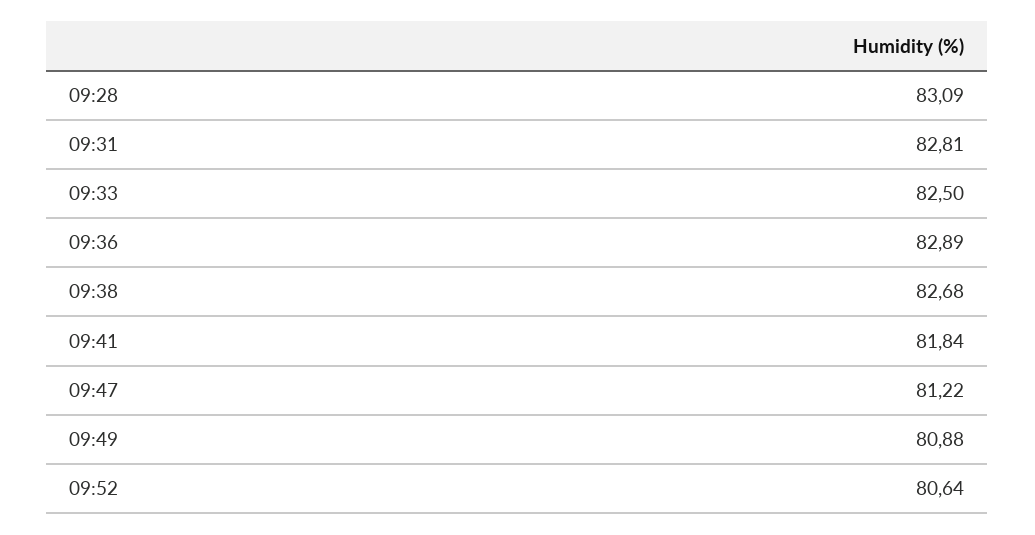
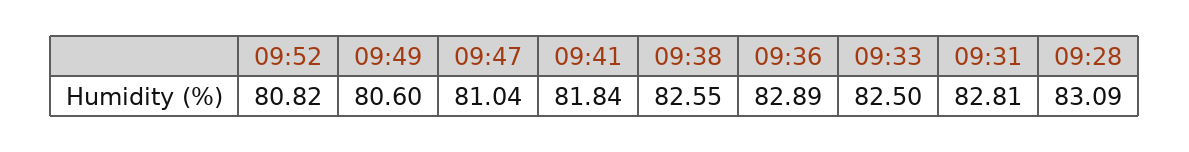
09:38: 82.68 -> 82.55
09:47: 81.22 -> 81.04
09:49: 80.88 -> 80.6
09:52: 80.64 -> 80.82

